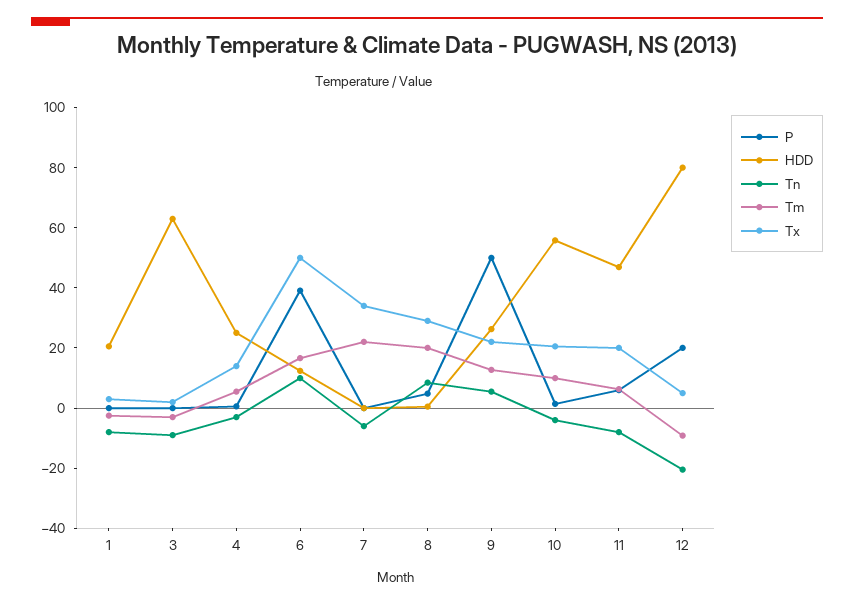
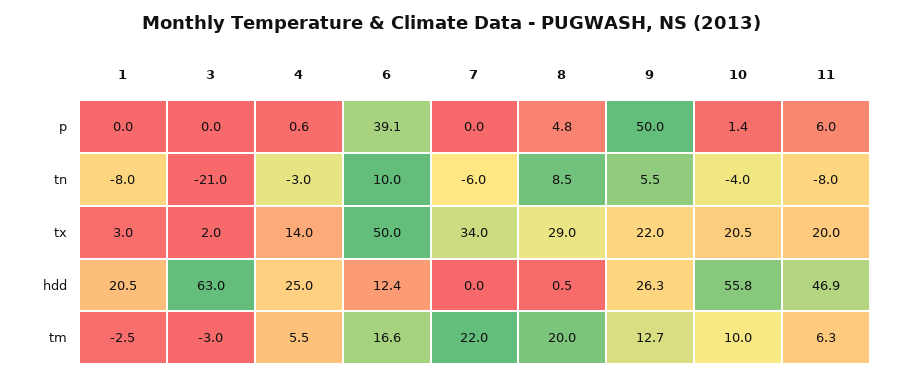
Tn, 3: -10 -> -21
P, 12: 20 -> none
HDD, 12: 80 -> none
Tn, 12: -20 -> none
Tm, 12: -10 -> none
Tx, 12: 5 -> none

